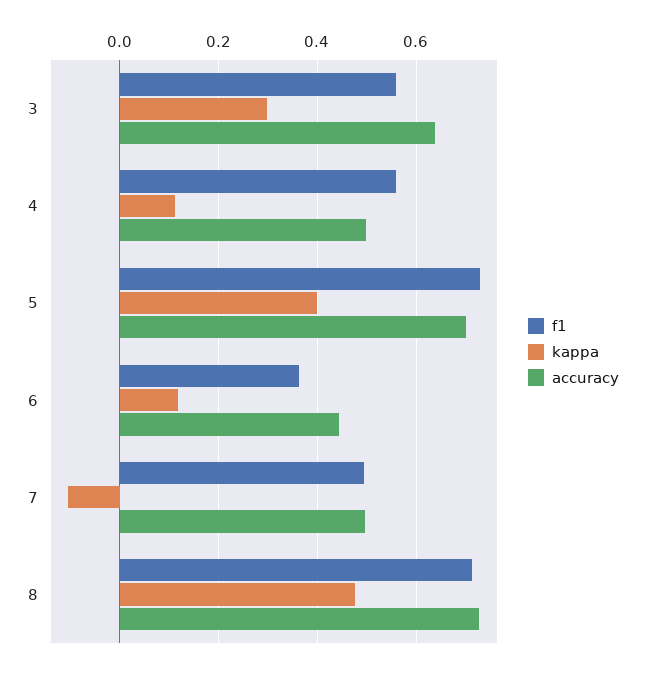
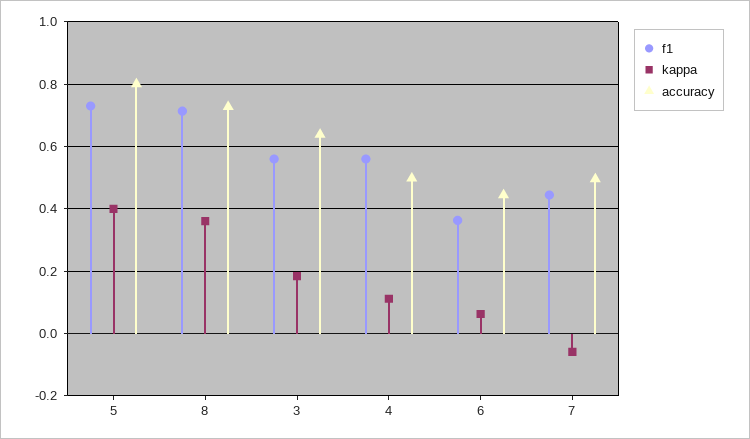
kappa, 3: 0.3 -> 0.18
accuracy, 5: 0.7 -> 0.8
kappa, 6: 0.12 -> 0.06
f1, 7: 0.5 -> 0.44
kappa, 7: -0.1 -> -0.06
kappa, 8: 0.48 -> 0.36

